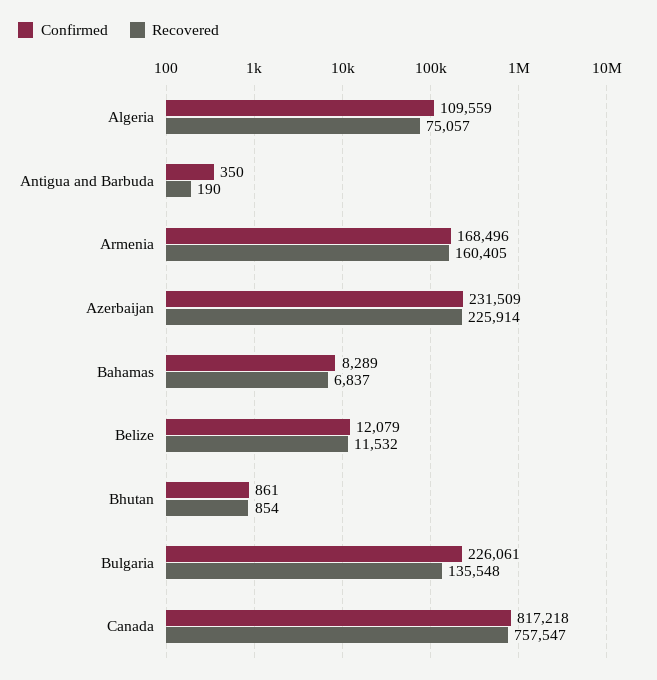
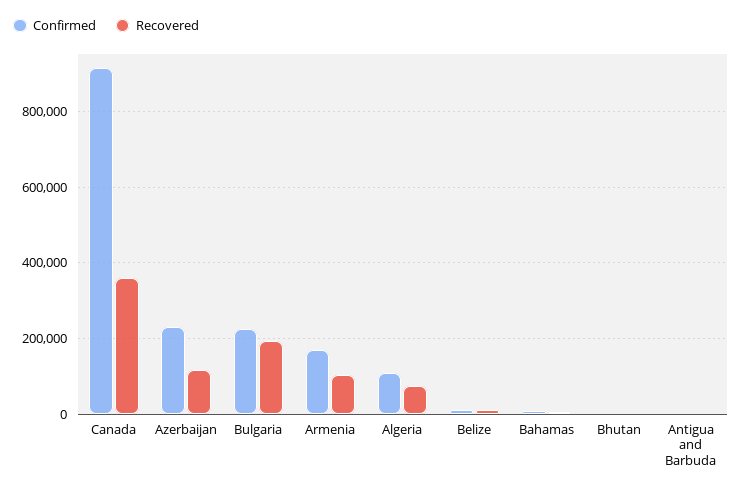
Recovered, Armenia: 160405 -> 100000
Recovered, Azerbaijan: 225914 -> 120000
Recovered, Bulgaria: 135548 -> 200000
Confirmed, Canada: 817218 -> 920000
Recovered, Canada: 757547 -> 360000

